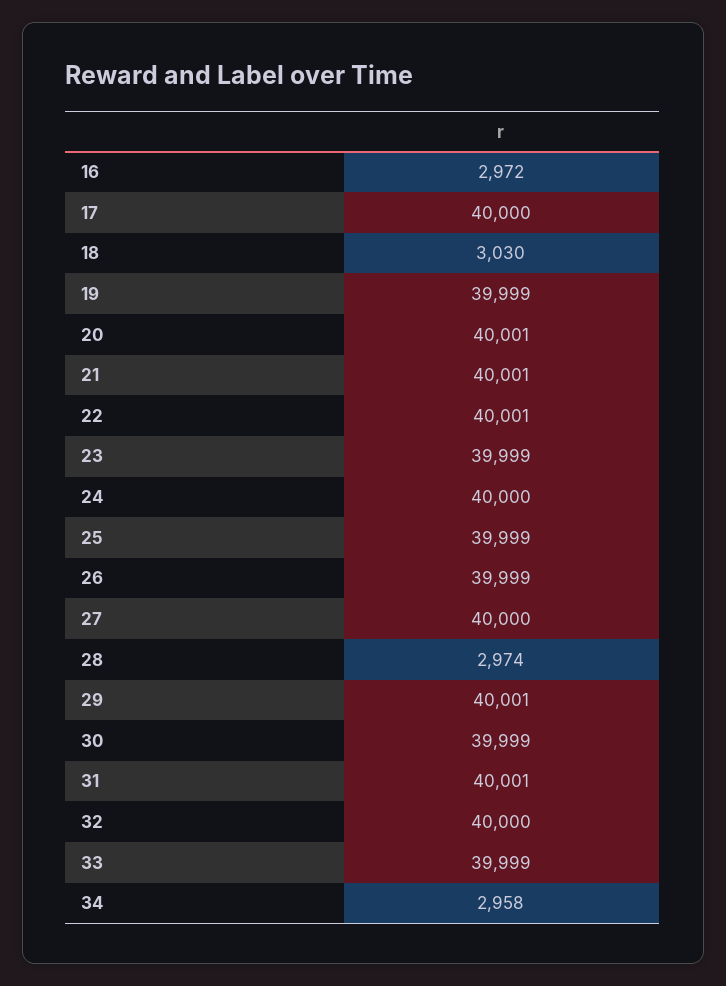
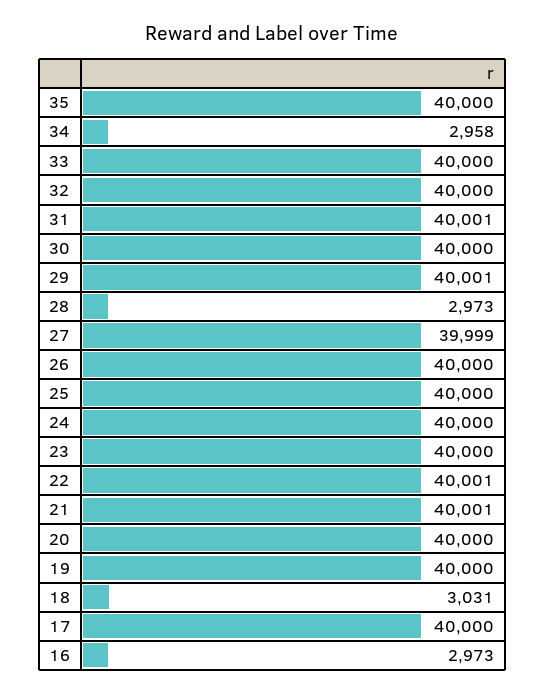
16: 2972 -> 2973
18: 3030 -> 3031
19: 39999 -> 40000
20: 40001 -> 40000
23: 39999 -> 40000
25: 39999 -> 40000
26: 39999 -> 40000
27: 40000 -> 39999
28: 2974 -> 2973
30: 39999 -> 40000
33: 39999 -> 40000
35: none -> 40000

